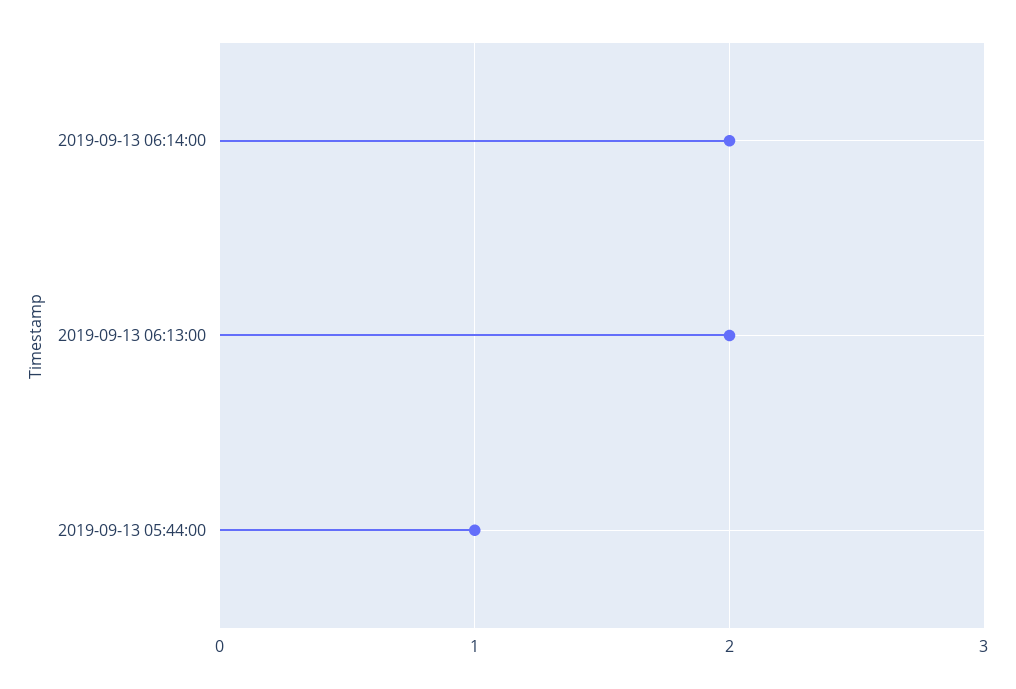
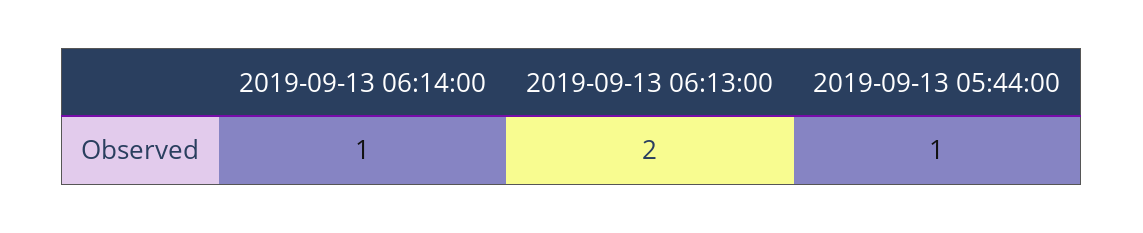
2019-09-13 06:14:00: 2 -> 1

